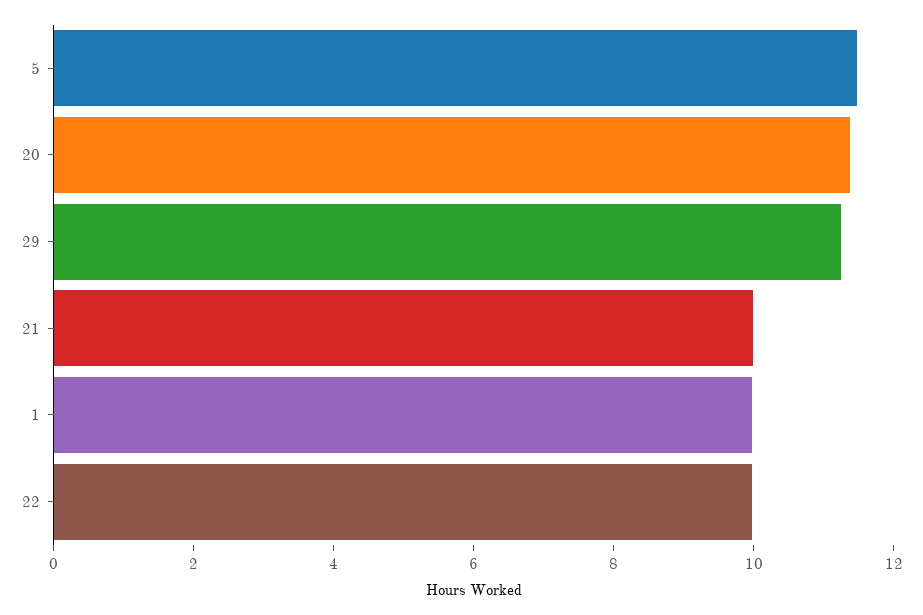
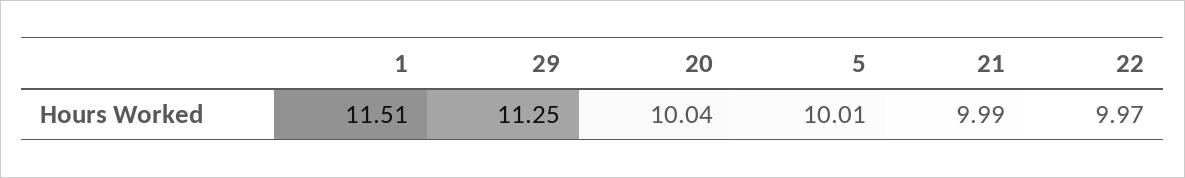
5: 11.5 -> 10.01
20: 11.5 -> 10.04
1: 10 -> 11.51

